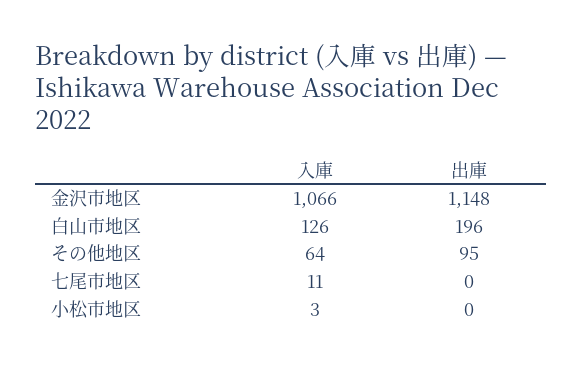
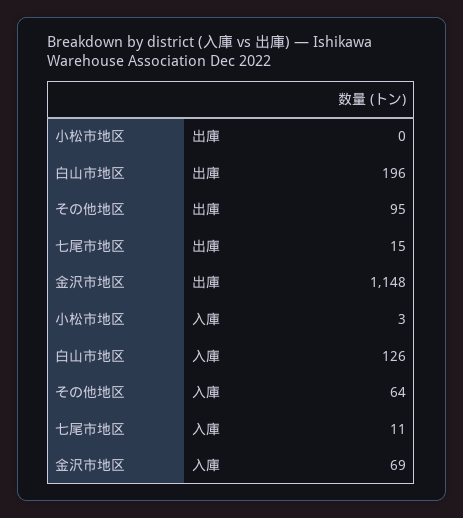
入庫, 金沢市地区: 1066 -> 69
出庫, 七尾市地区: 0 -> 15

